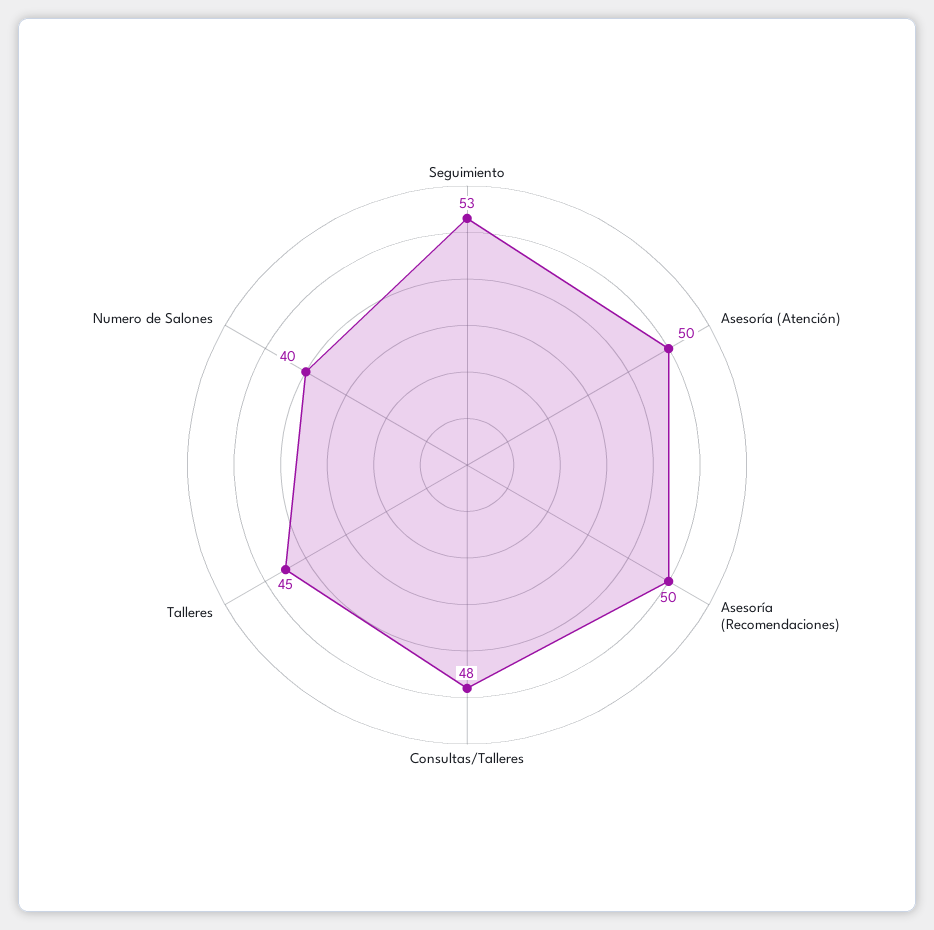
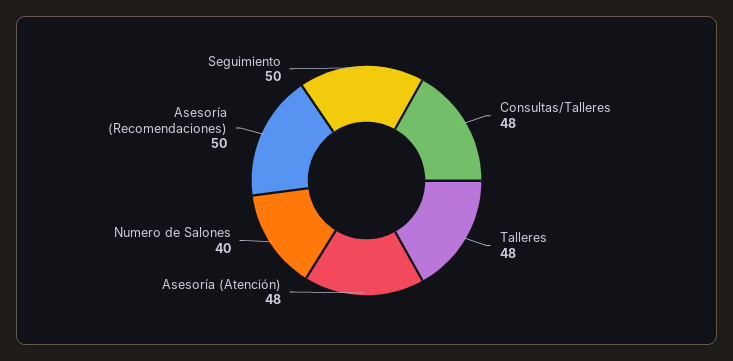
Seguimiento: 53 -> 50
Asesoría (Atención): 50 -> 48
Talleres: 45 -> 48

